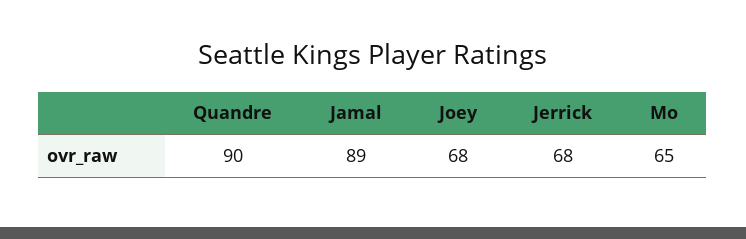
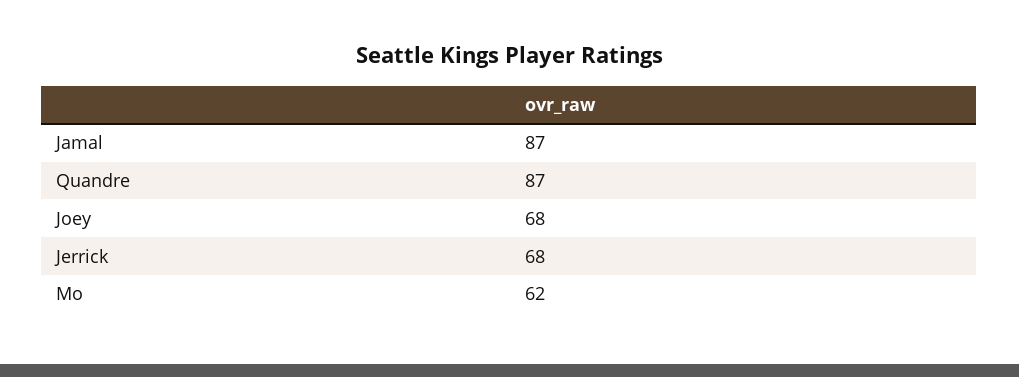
Quandre: 90 -> 87
Jamal: 89 -> 87
Mo: 65 -> 62

